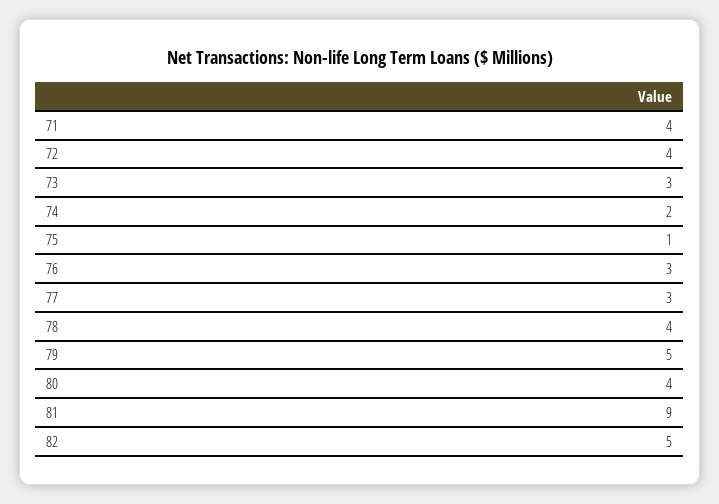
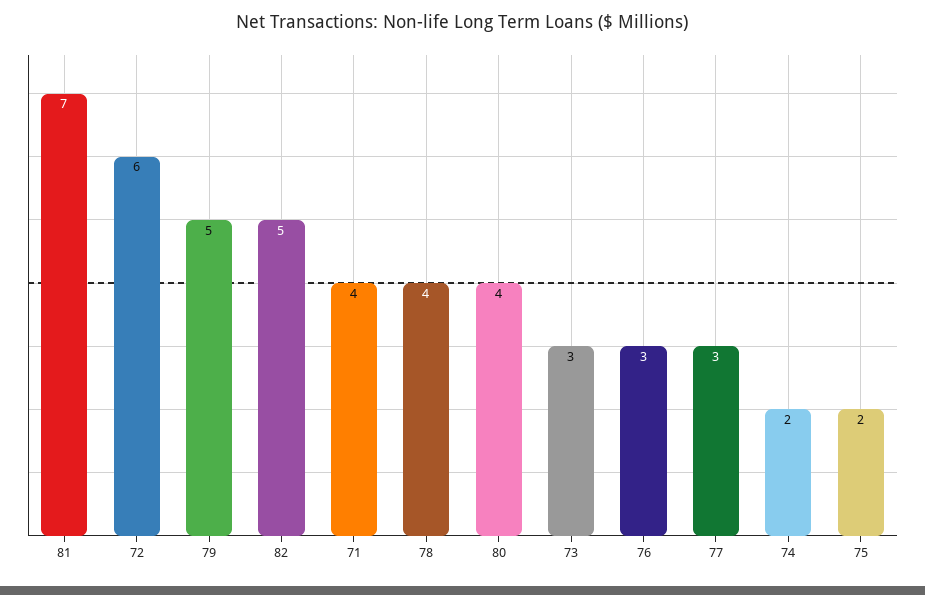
72: 4 -> 6
75: 1 -> 2
81: 9 -> 7

